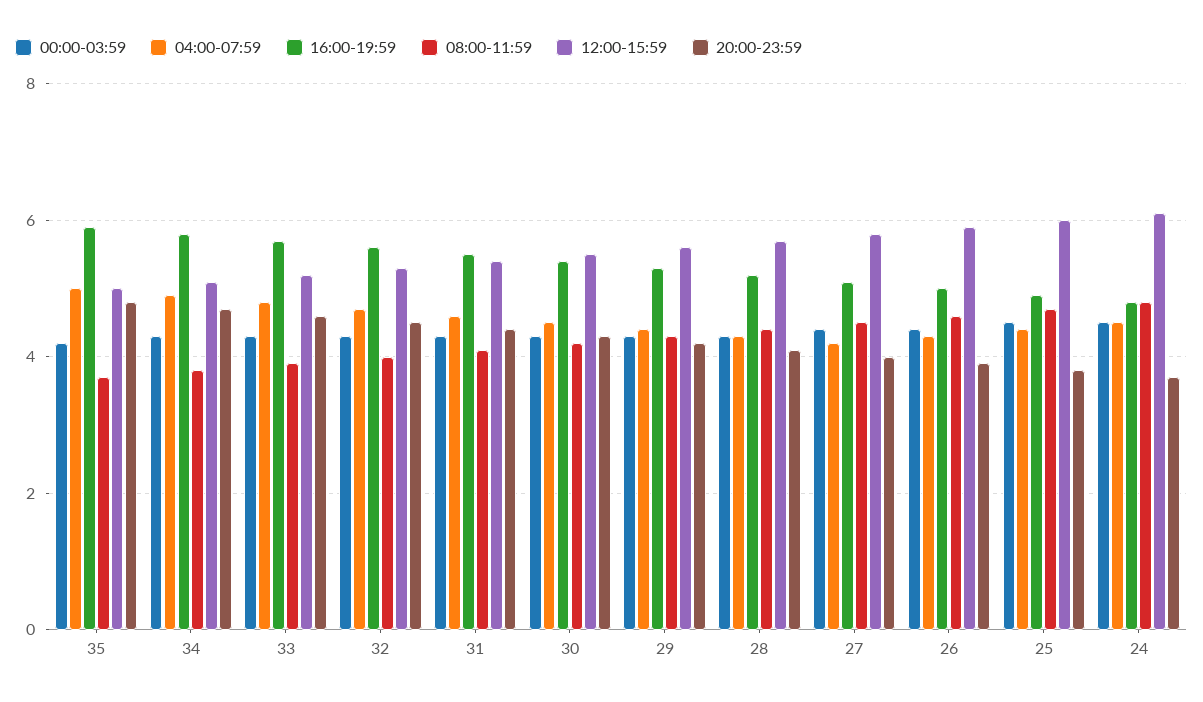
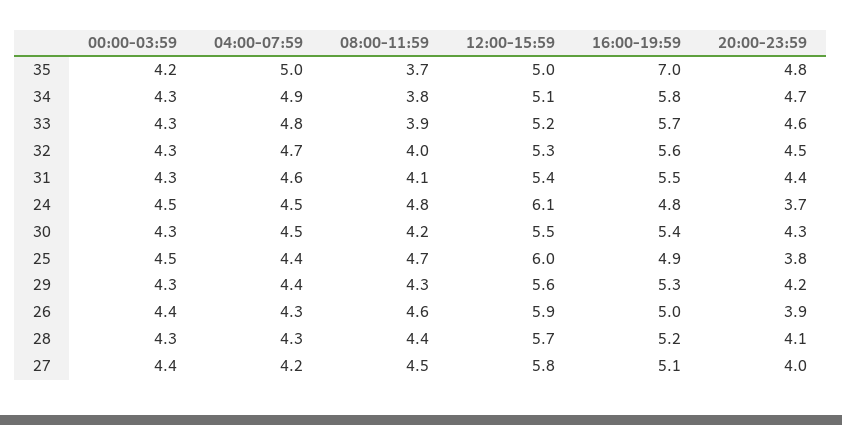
16:00-19:59, 35: 6 -> 7

